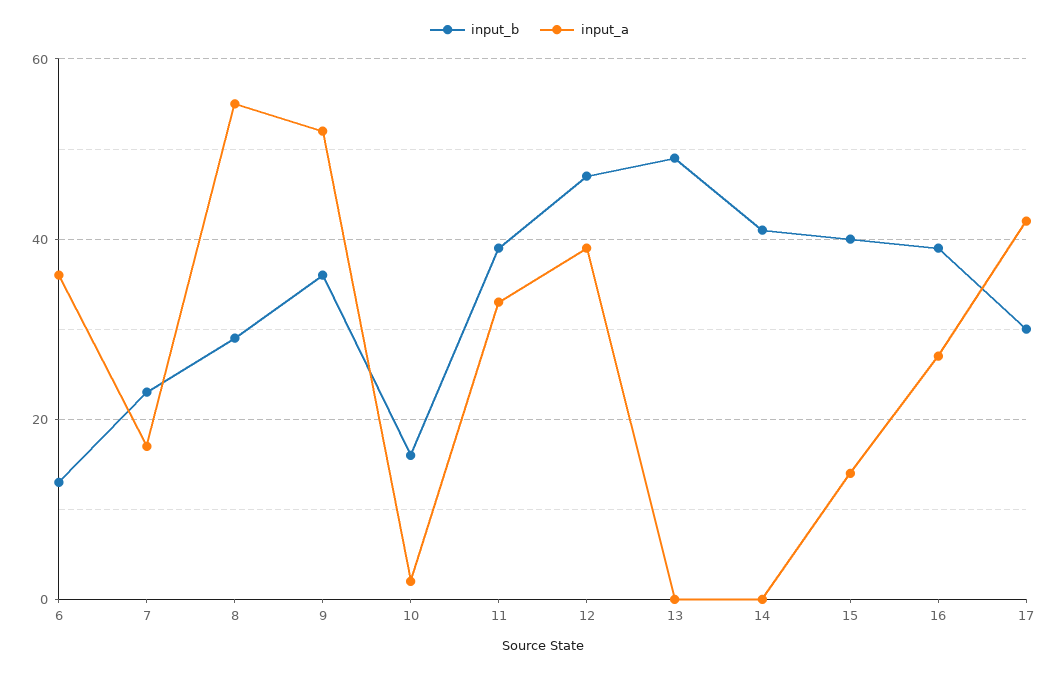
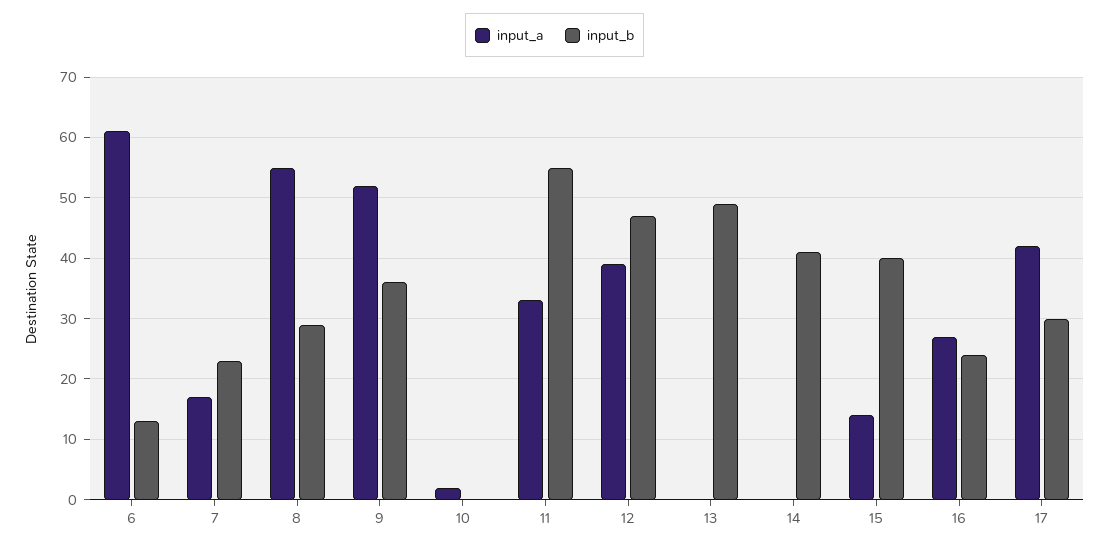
input_a, 6: 35 -> 61
input_b, 10: 15 -> 0
input_b, 11: 40 -> 55
input_b, 16: 40 -> 24

